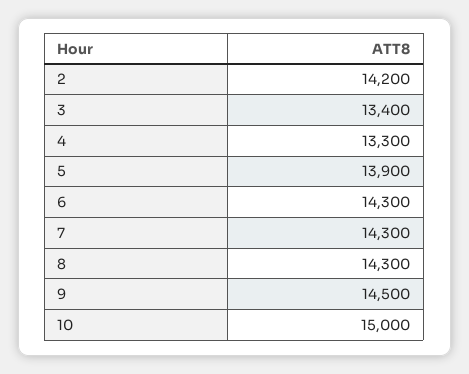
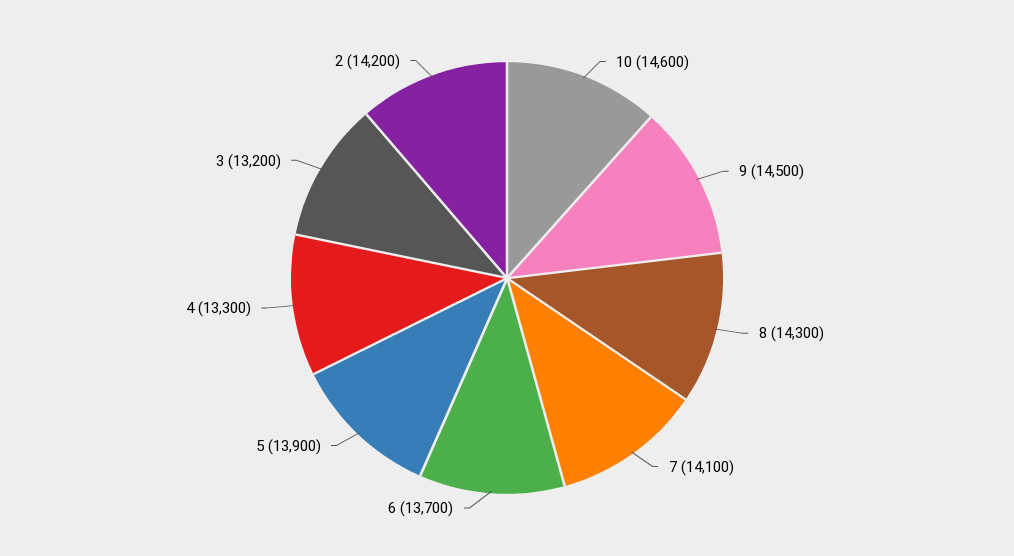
3: 13400 -> 13200
6: 14300 -> 13700
7: 14300 -> 14100
10: 15000 -> 14600

